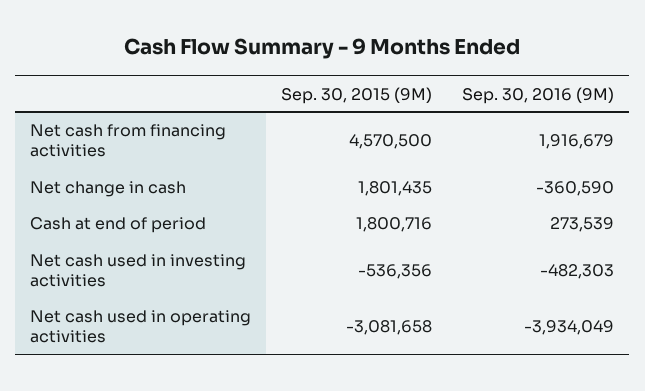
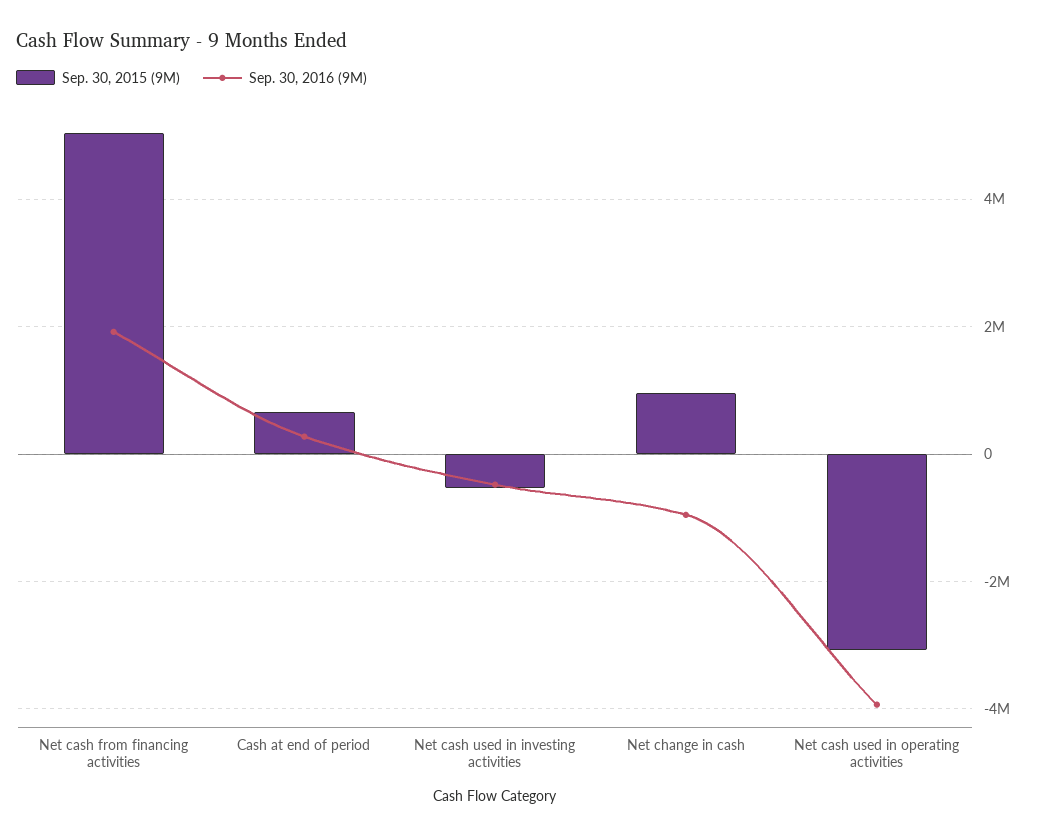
Sep. 30, 2015 (9M), Net cash from financing activities: 4570500 -> 5000000
Sep. 30, 2015 (9M), Net change in cash: 1801435 -> 1000000
Sep. 30, 2016 (9M), Net change in cash: -360590 -> -1000000
Sep. 30, 2015 (9M), Cash at end of period: 1800716 -> 600000

